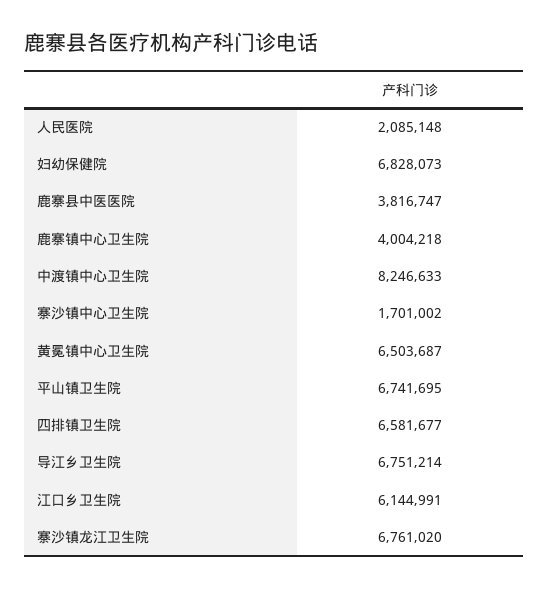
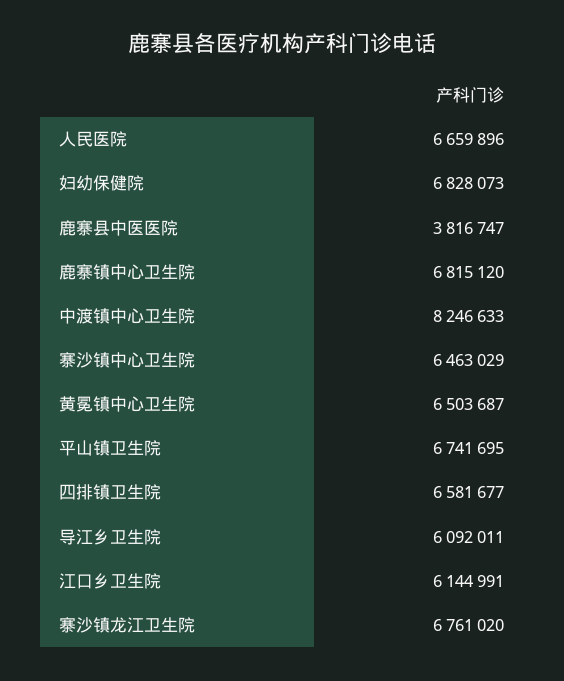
人民医院: 2085148 -> 6659896
鹿寨镇中心卫生院: 4004218 -> 6815120
寨沙镇中心卫生院: 1701002 -> 6463029
导江乡卫生院: 6751214 -> 6092011

